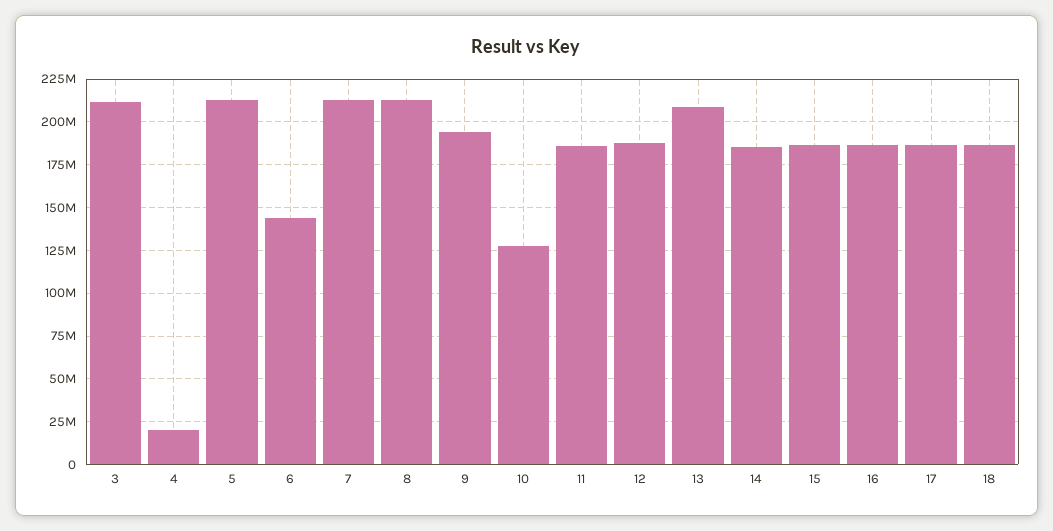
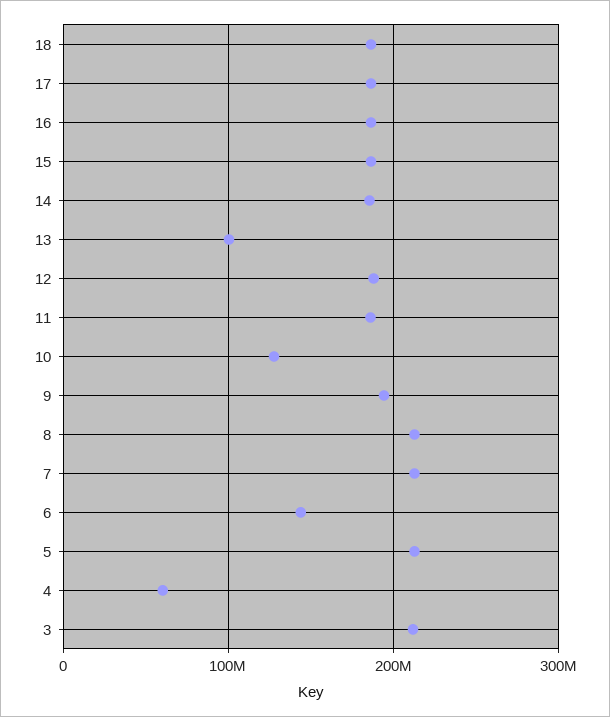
4: 20000000 -> 60000000
13: 210000000 -> 100000000

